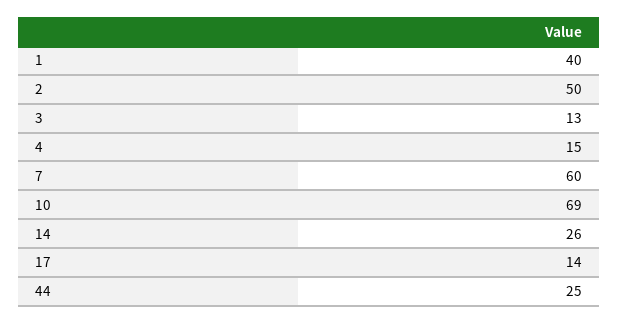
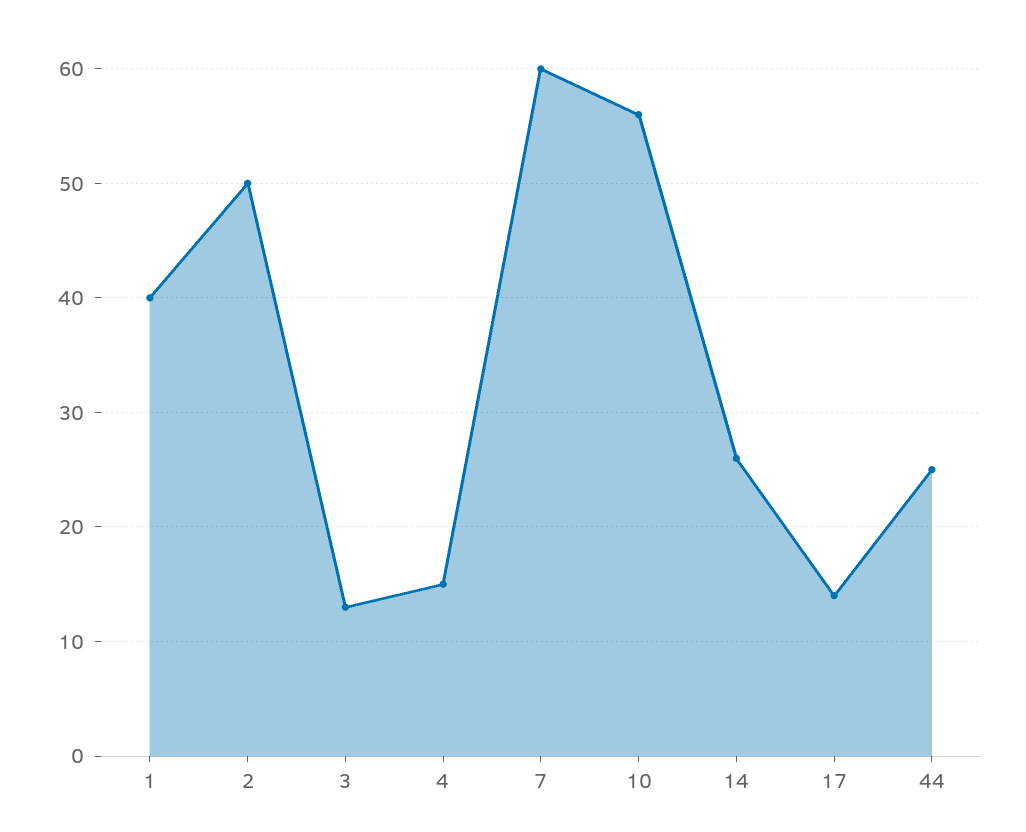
10: 69 -> 56

